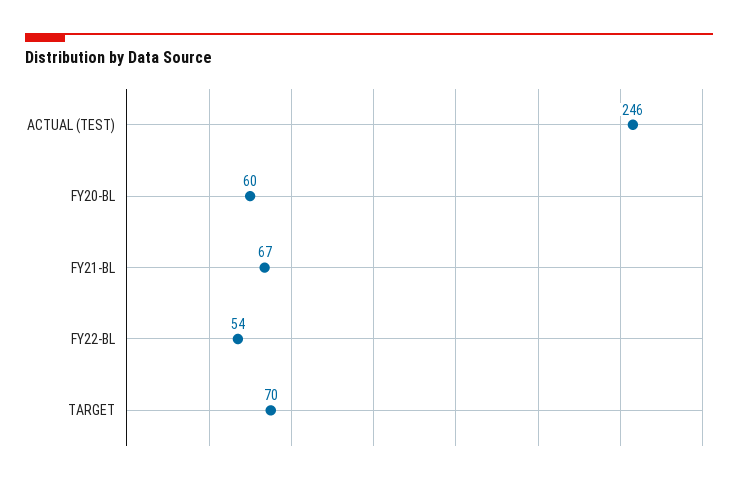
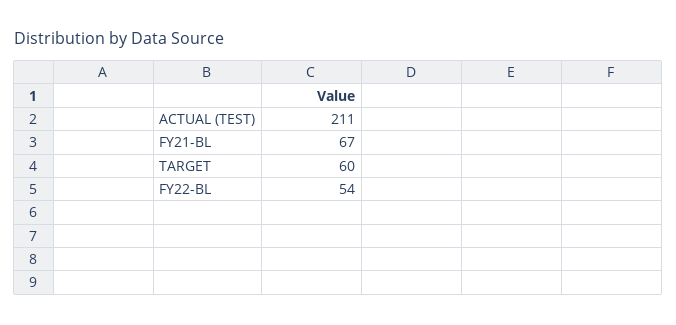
ACTUAL (TEST): 246 -> 211
FY20-BL: 60 -> none
TARGET: 70 -> 60

